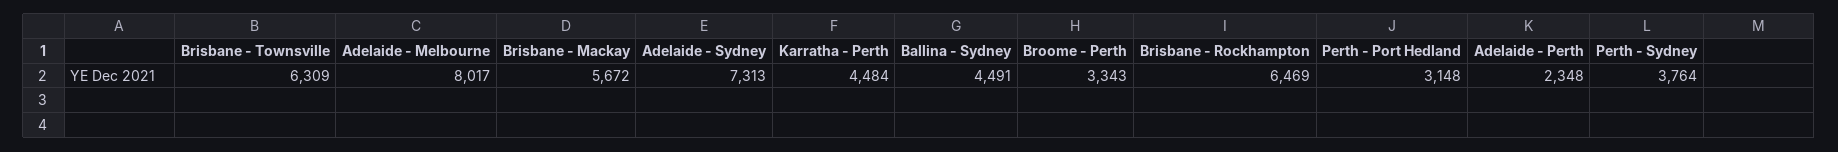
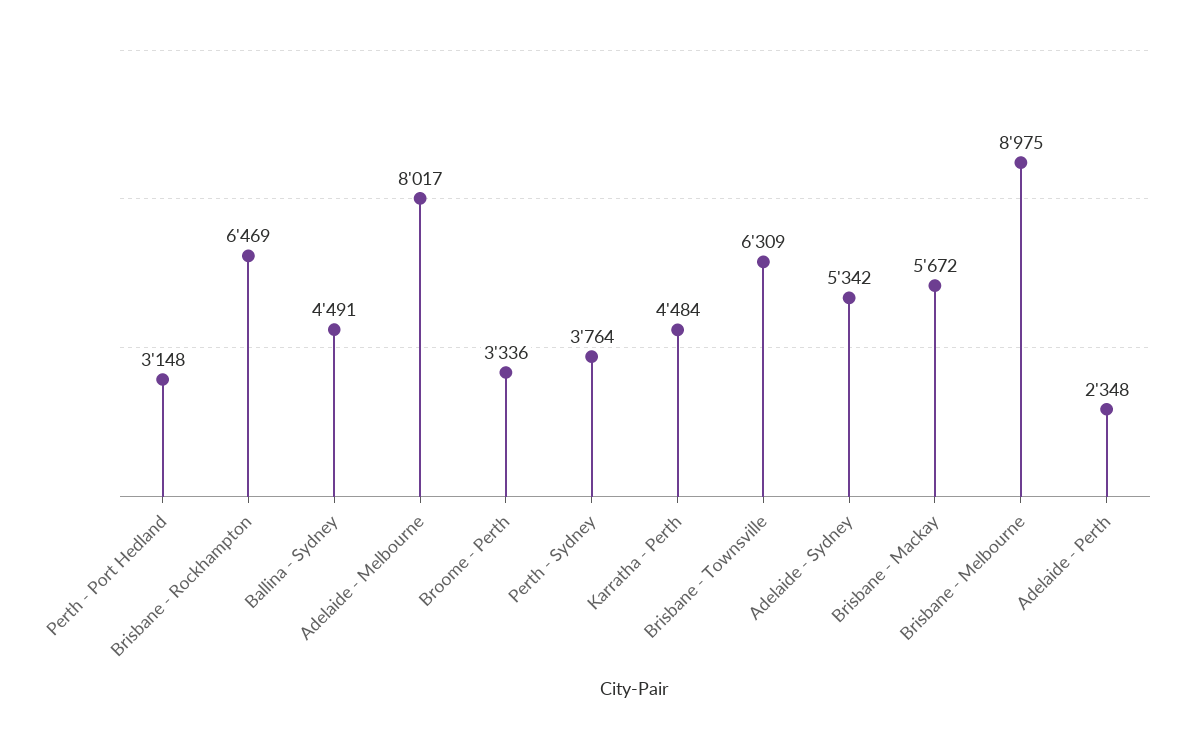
Adelaide - Sydney: 7313 -> 5342
Broome - Perth: 3343 -> 3336
Brisbane - Melbourne: none -> 8975

